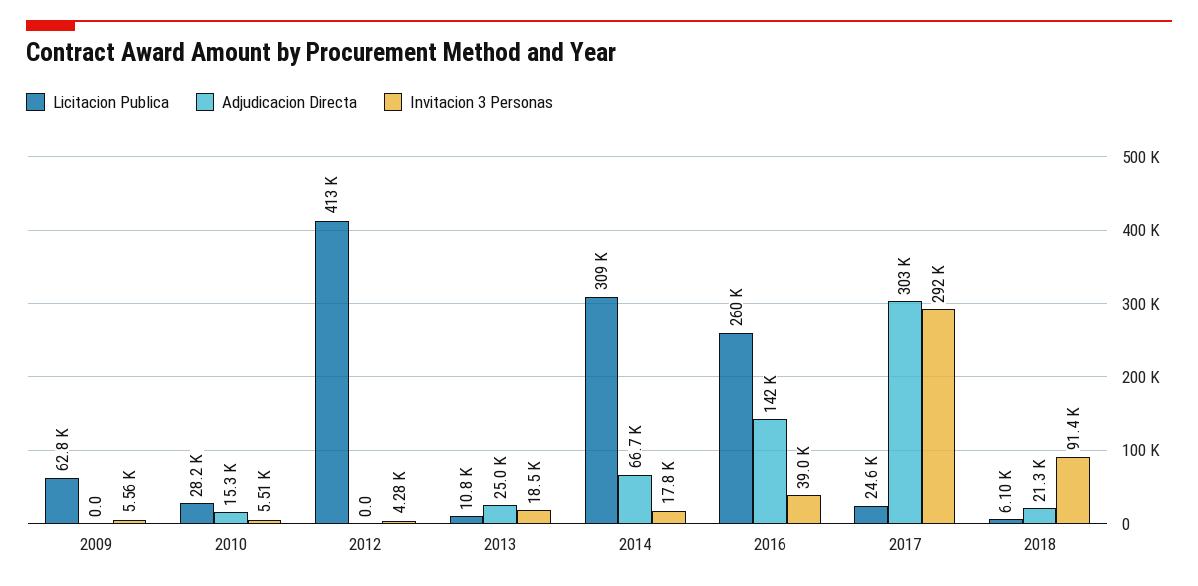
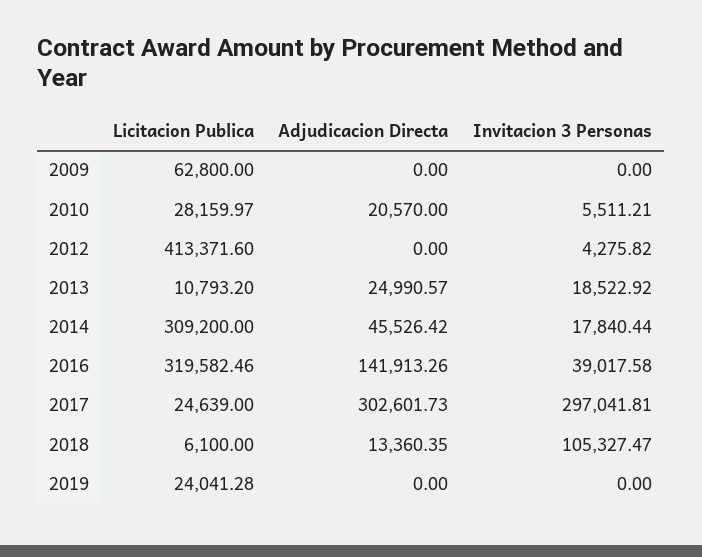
Invitacion 3 Personas, 2009: 5560 -> 0
Adjudicacion Directa, 2010: 15300 -> 20570
Adjudicacion Directa, 2014: 66700 -> 45526.42
Licitacion Publica, 2016: 260000 -> 319582.46
Invitacion 3 Personas, 2017: 292000 -> 297041.81
Adjudicacion Directa, 2018: 21300 -> 13360.35
Invitacion 3 Personas, 2018: 91400 -> 105327.47
Licitacion Publica, 2019: none -> 24041.28
Adjudicacion Directa, 2019: none -> 0
Invitacion 3 Personas, 2019: none -> 0

